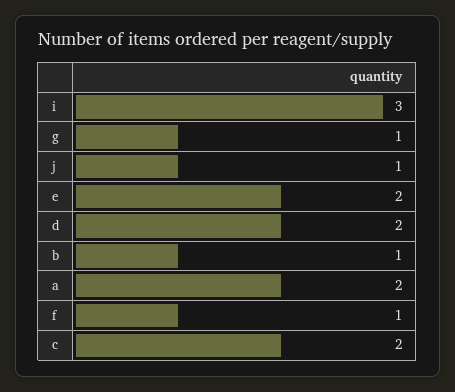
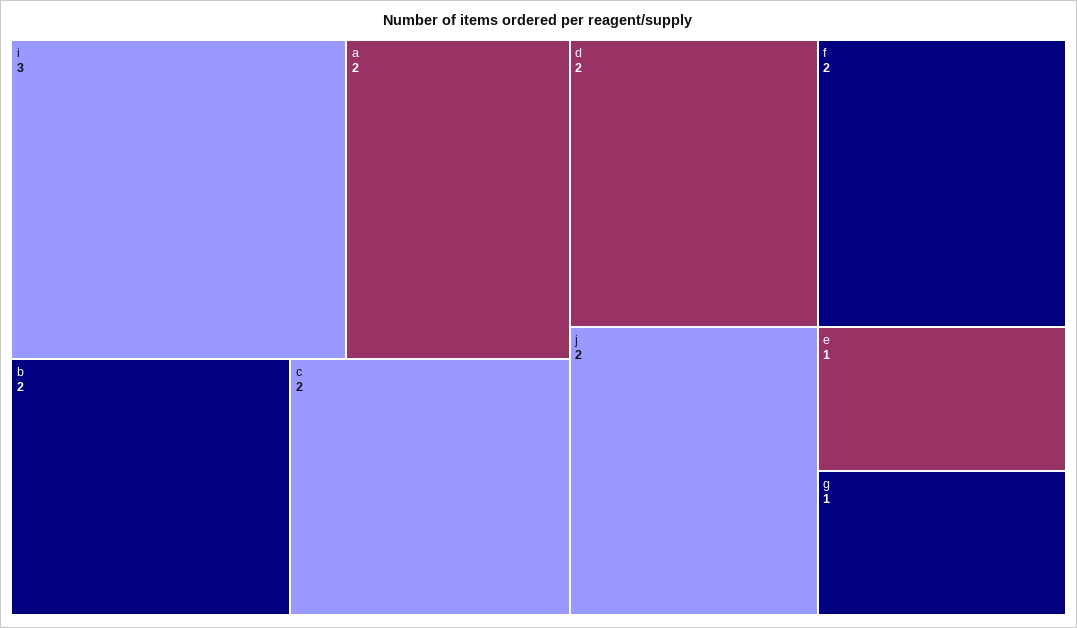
j: 1 -> 2
e: 2 -> 1
b: 1 -> 2
f: 1 -> 2

